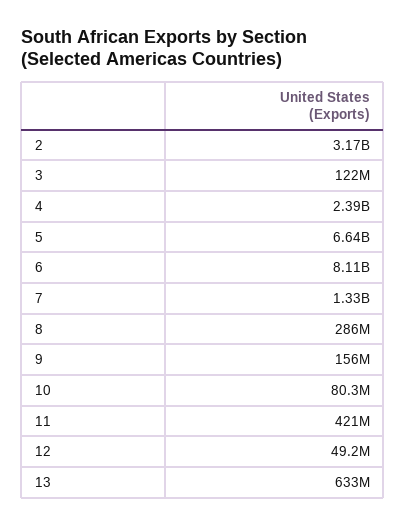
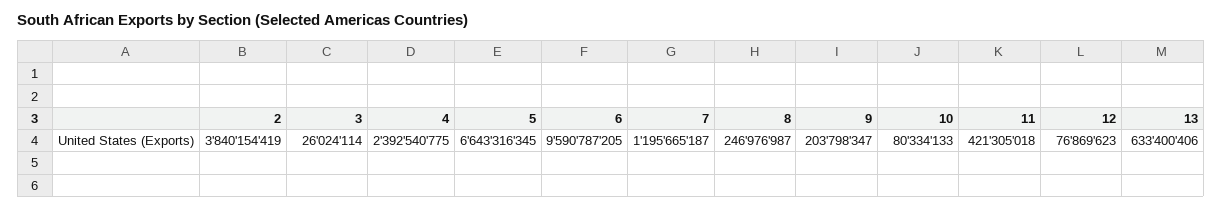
2: 3170000000 -> 3840154419
3: 122000000 -> 26024114
6: 8110000000 -> 9590787205
7: 1330000000 -> 1195665187
8: 286000000 -> 246976987
9: 156000000 -> 203798347
12: 49200000 -> 76869623

